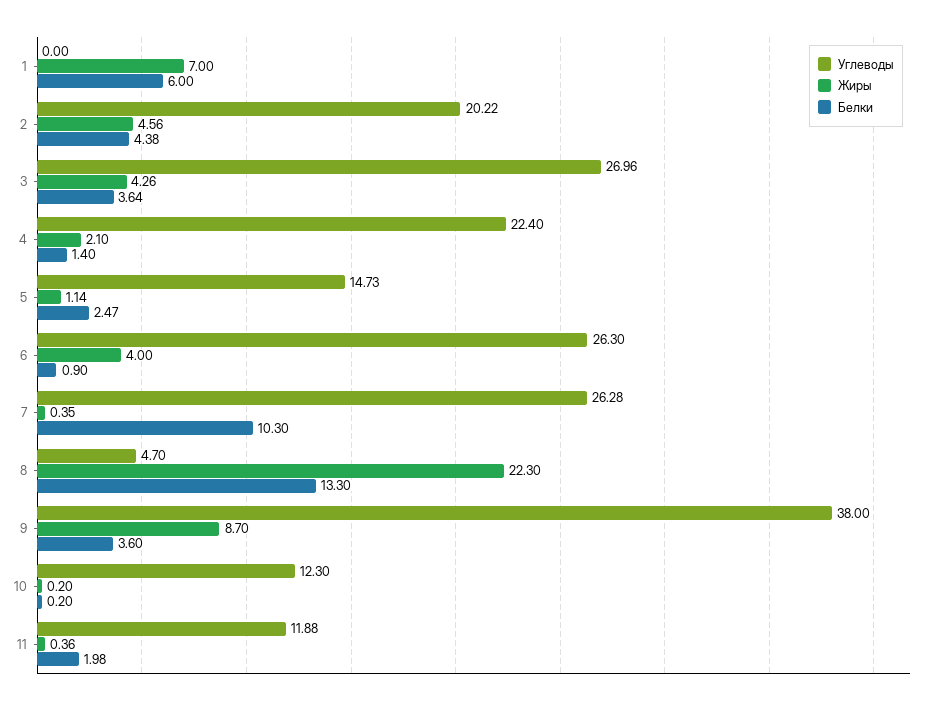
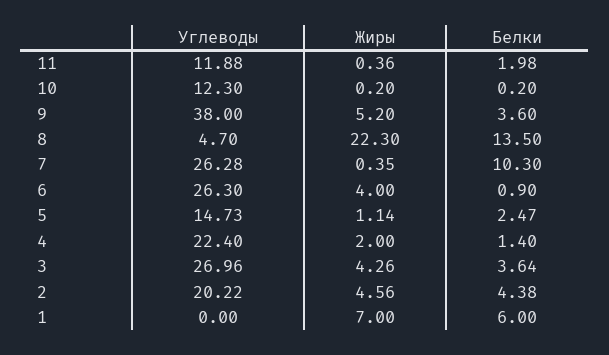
Жиры, 4: 2.1 -> 2
Белки, 8: 13.3 -> 13.5
Жиры, 9: 8.7 -> 5.2

